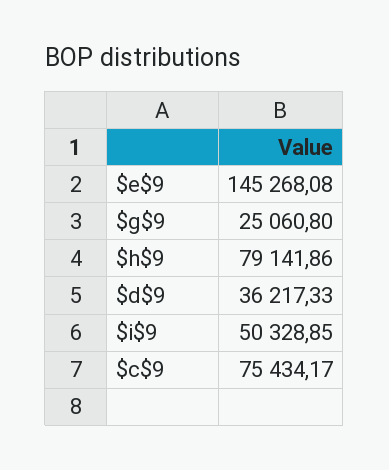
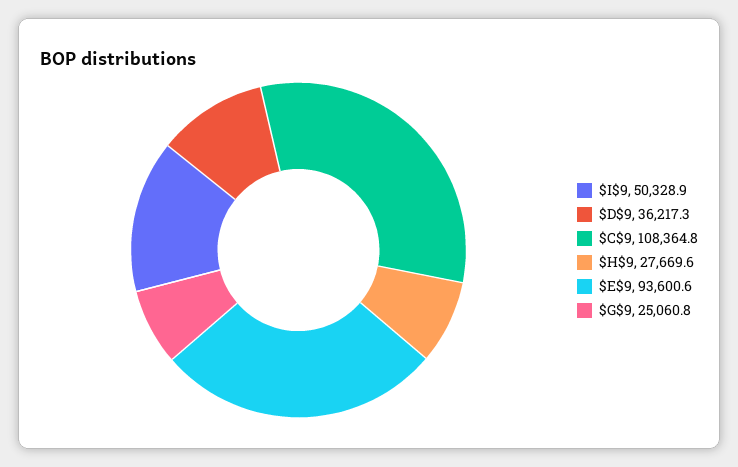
$e$9: 145268.08 -> 93600.6
$h$9: 79141.86 -> 27669.6
$c$9: 75434.17 -> 108364.8

